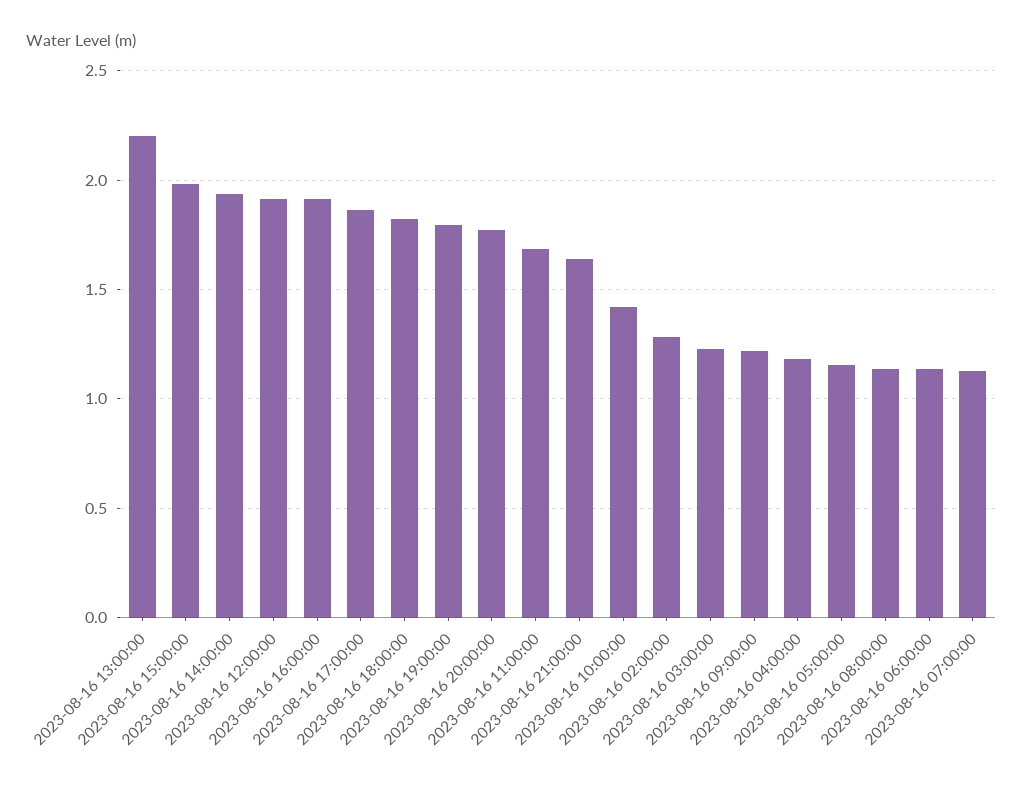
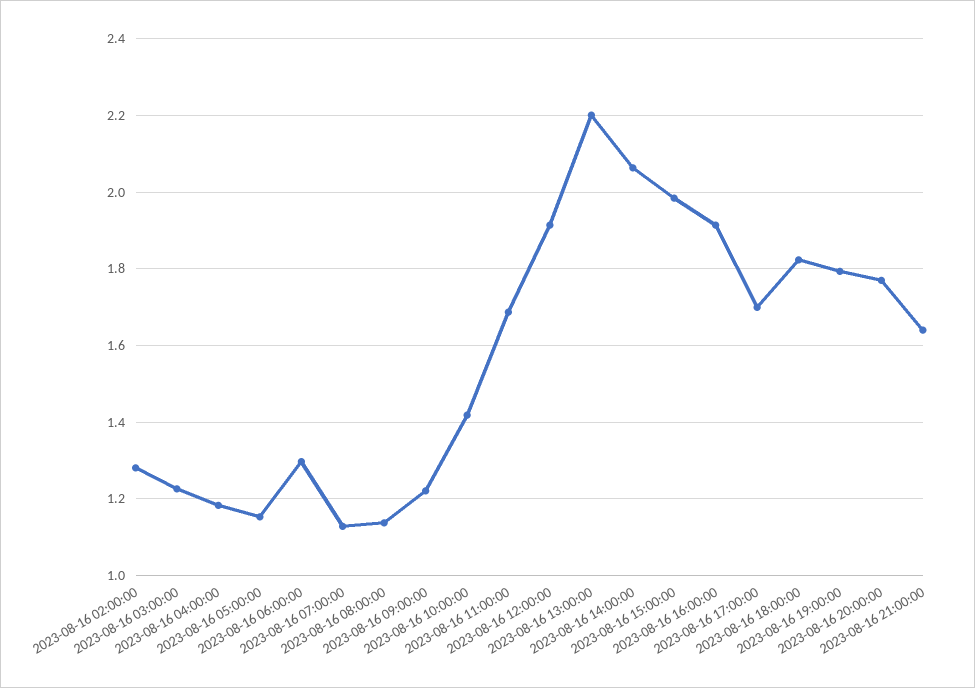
2023-08-16 14:00:00: 1.95 -> 2.06
2023-08-16 17:00:00: 1.85 -> 1.7
2023-08-16 06:00:00: 1.15 -> 1.3

